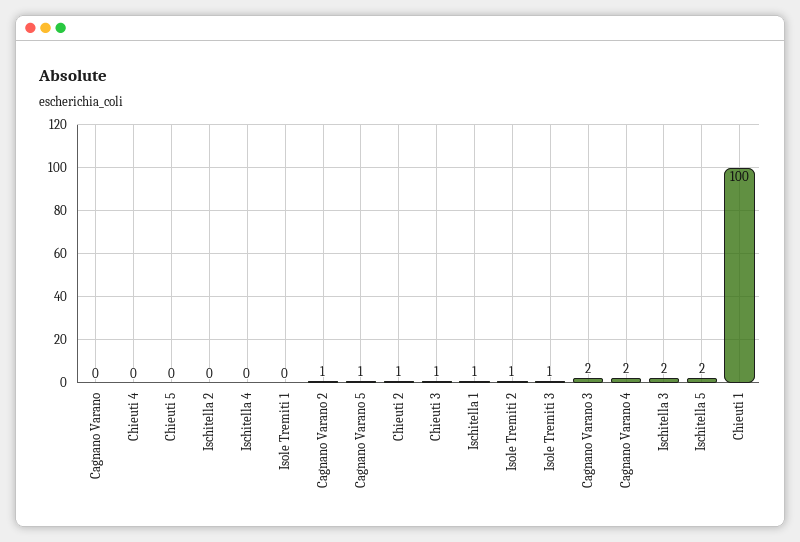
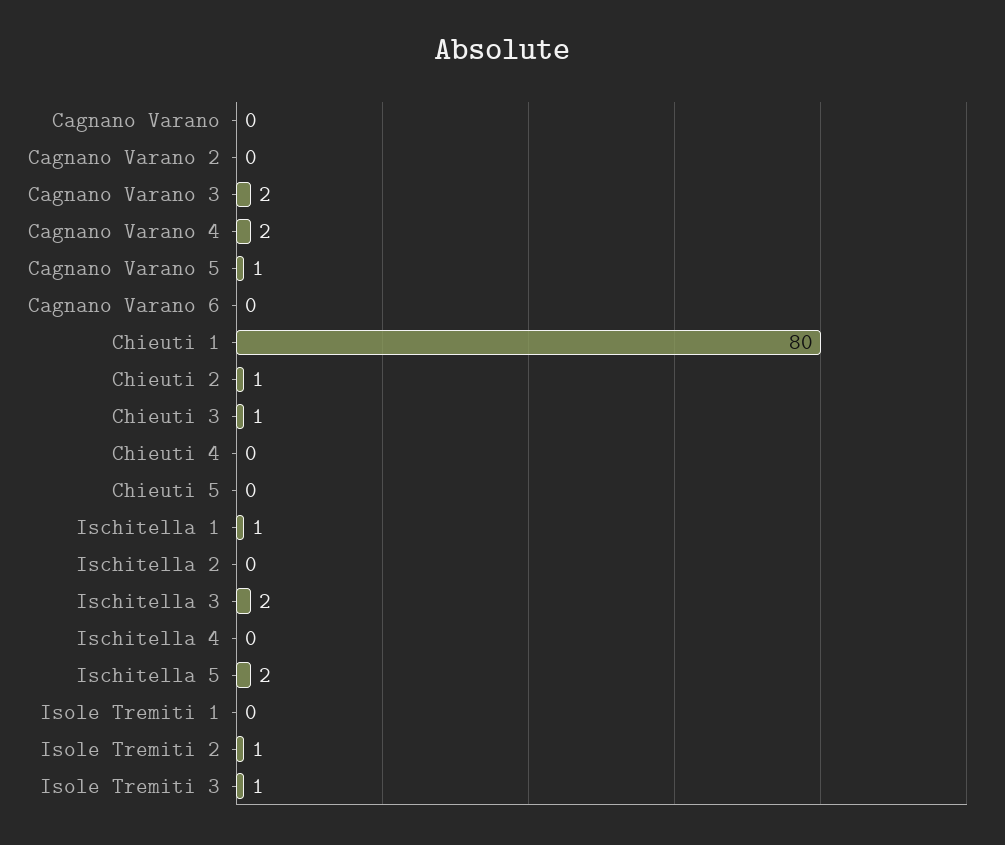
Cagnano Varano 2: 1 -> 0
Chieuti 1: 100 -> 80
Cagnano Varano 6: none -> 0

